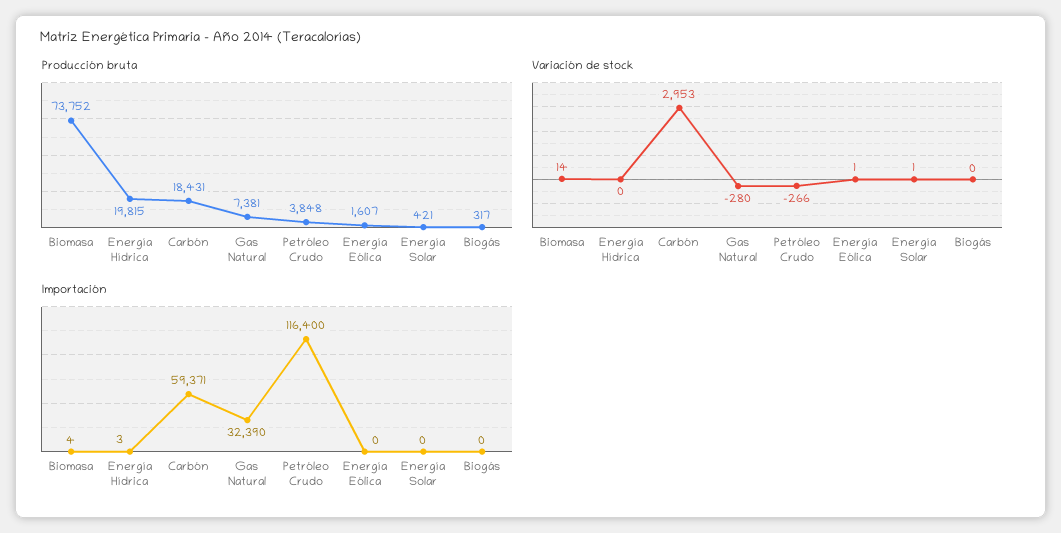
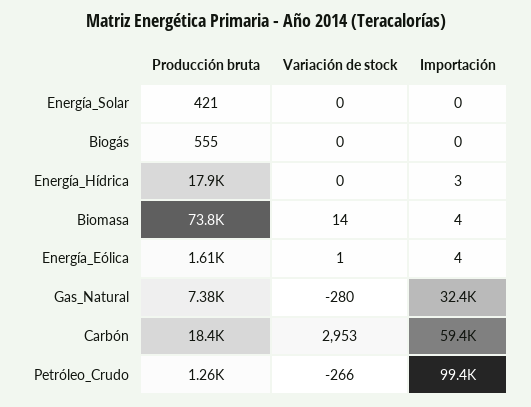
Producción bruta, Energía Hídrica: 19815 -> 17900
Producción bruta, Petróleo Crudo: 3848 -> 1260
Producción bruta, Biogás: 317 -> 555
Variación de stock, Energía Solar: 1 -> 0
Importación, Petróleo Crudo: 116400 -> 99400
Importación, Energía Eólica: 0 -> 4

